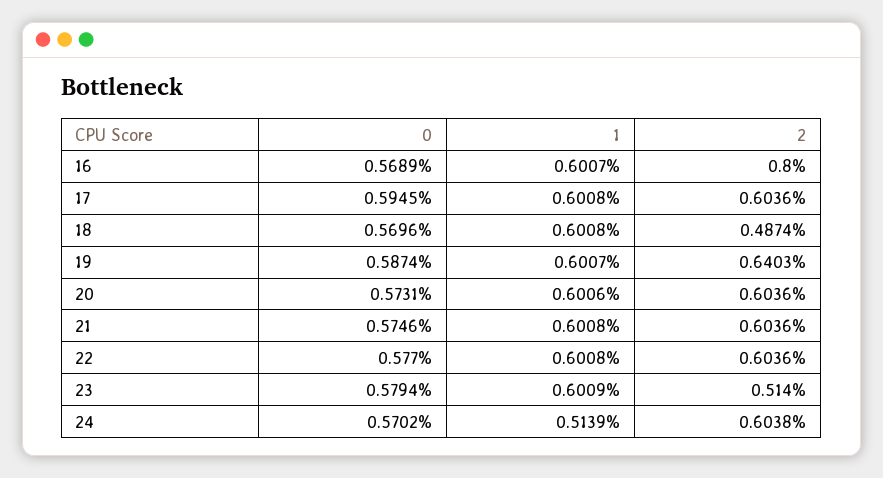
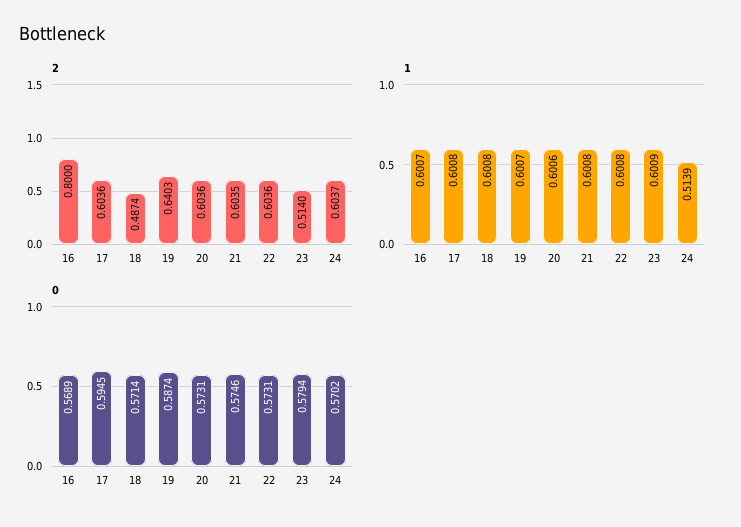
0, 18: 0.5696 -> 0.5714
2, 21: 0.6036 -> 0.6035
0, 22: 0.577 -> 0.5731
2, 24: 0.6038 -> 0.6037

